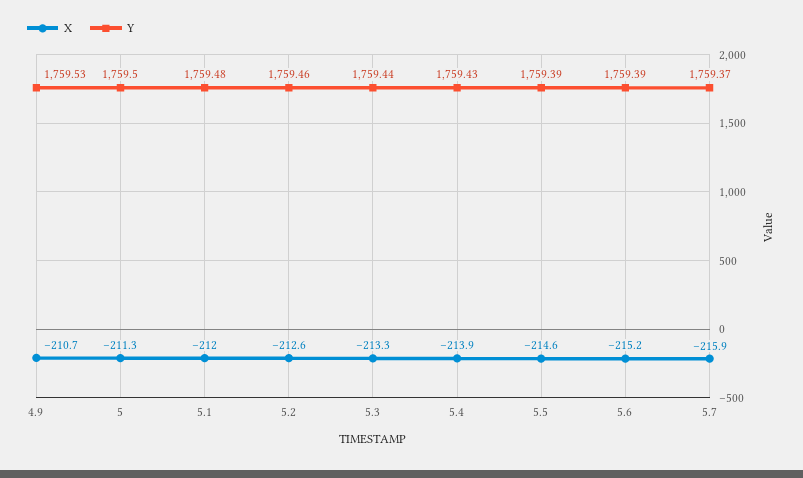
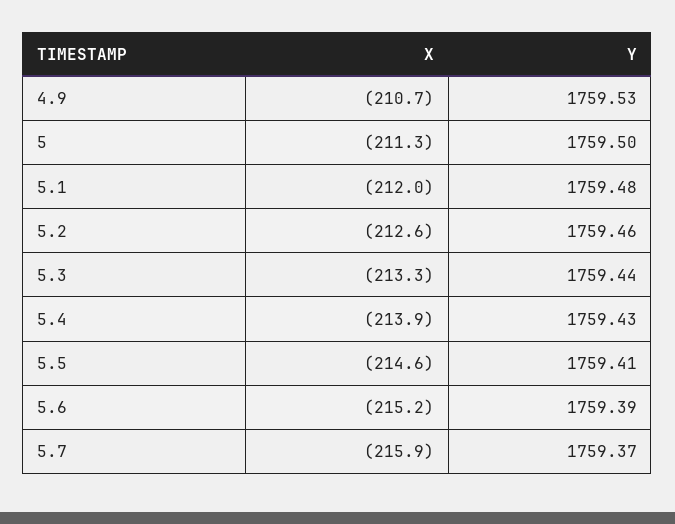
Y, 5.5: 1759.39 -> 1759.41

